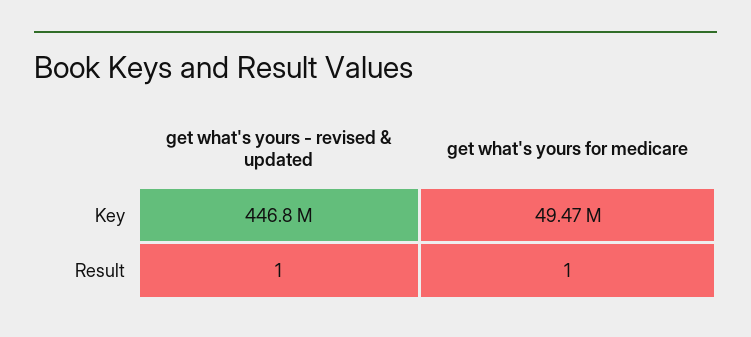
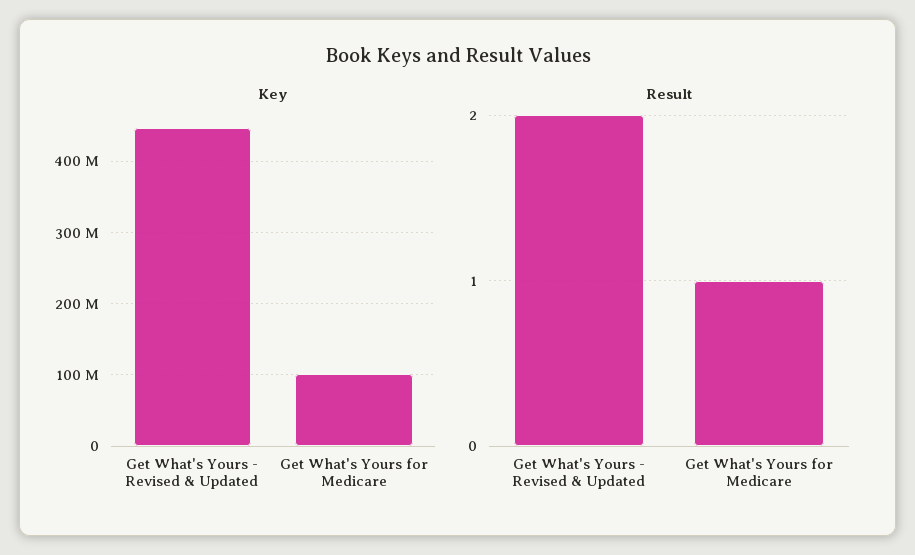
Key, get what's yours for medicare: 49470000 -> 100000000
Result, get what's yours - revised & updated: 1 -> 2

